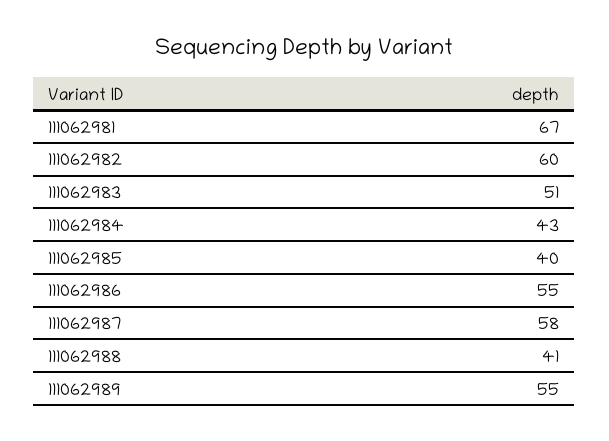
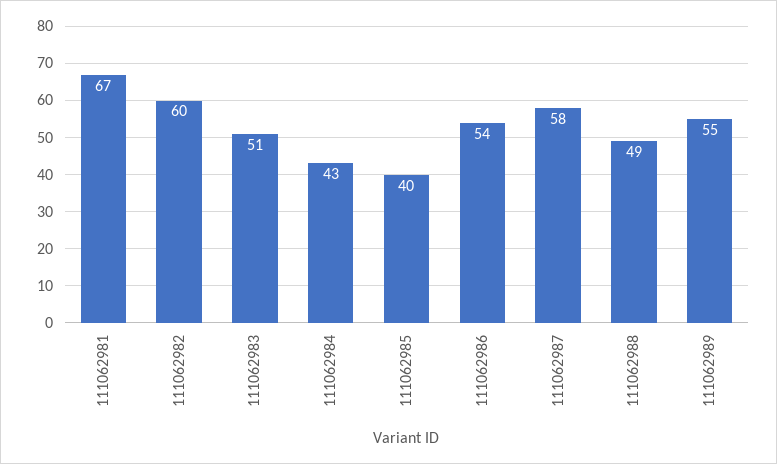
111062986: 55 -> 54
111062988: 41 -> 49

